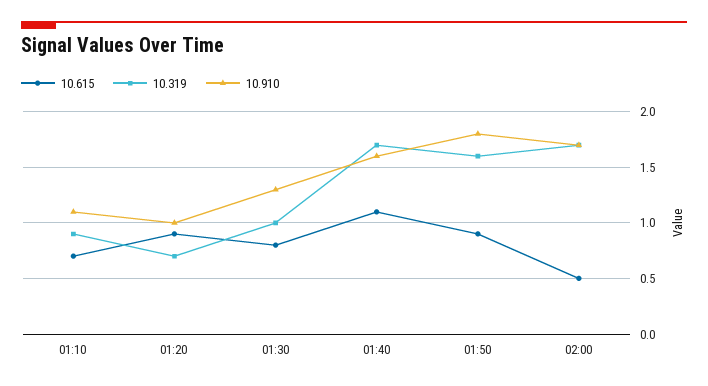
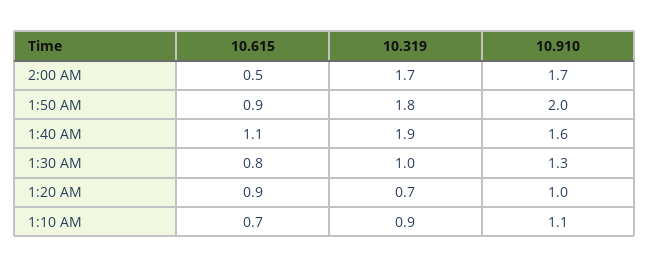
10.319, 01:40: 1.7 -> 1.9
10.319, 01:50: 1.6 -> 1.8
10.910, 01:50: 1.8 -> 2

